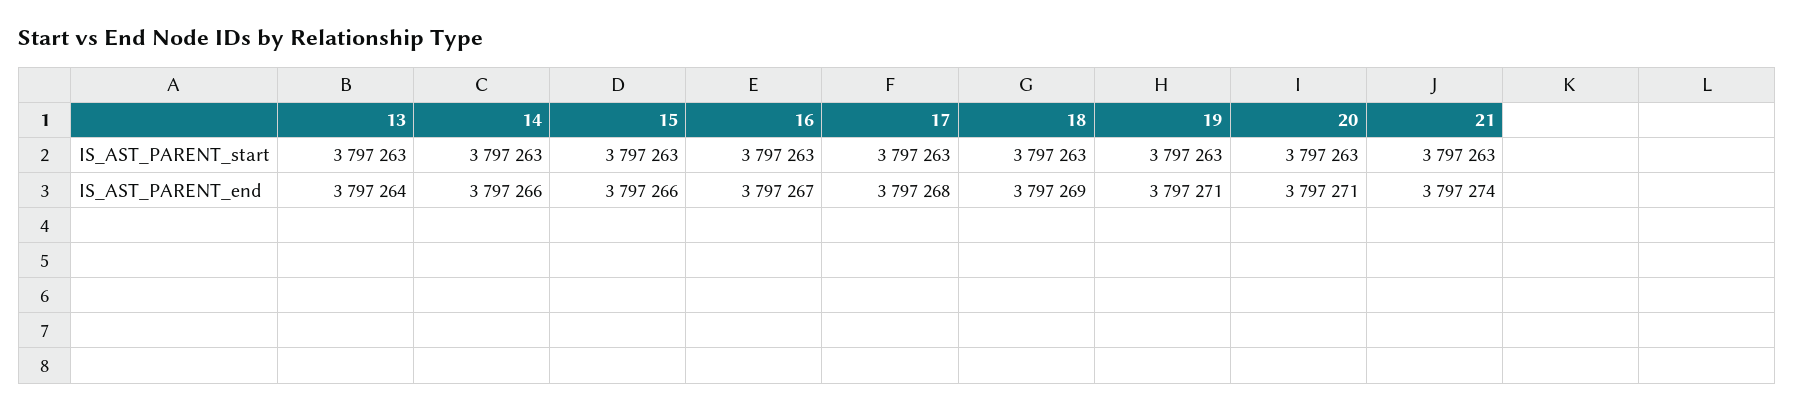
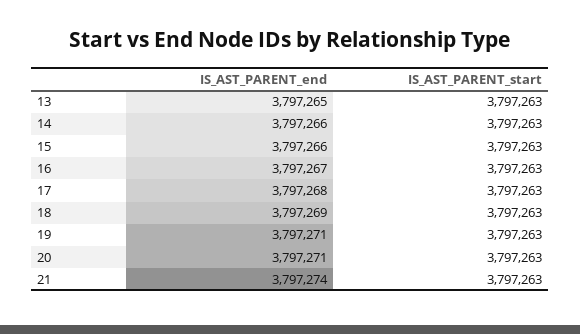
13, IS_AST_PARENT_end: 3797264 -> 3797265

